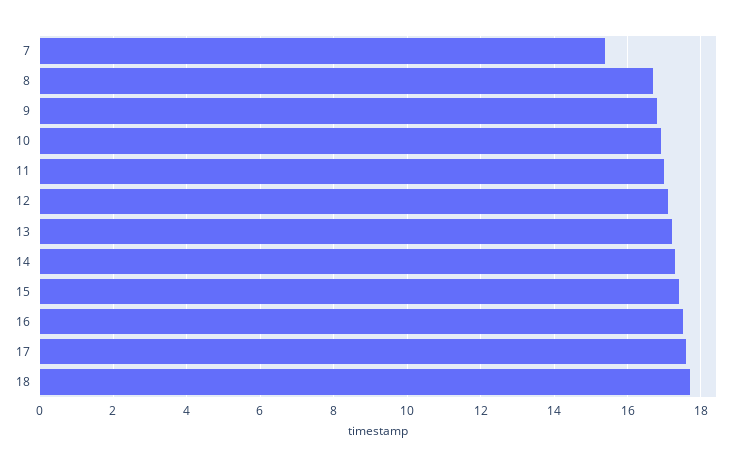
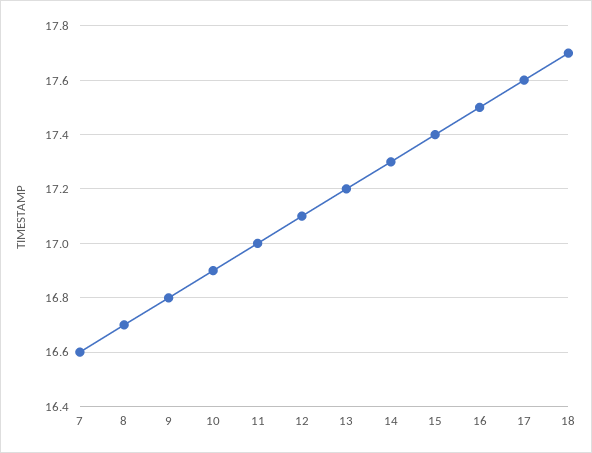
7: 15.5 -> 16.6

